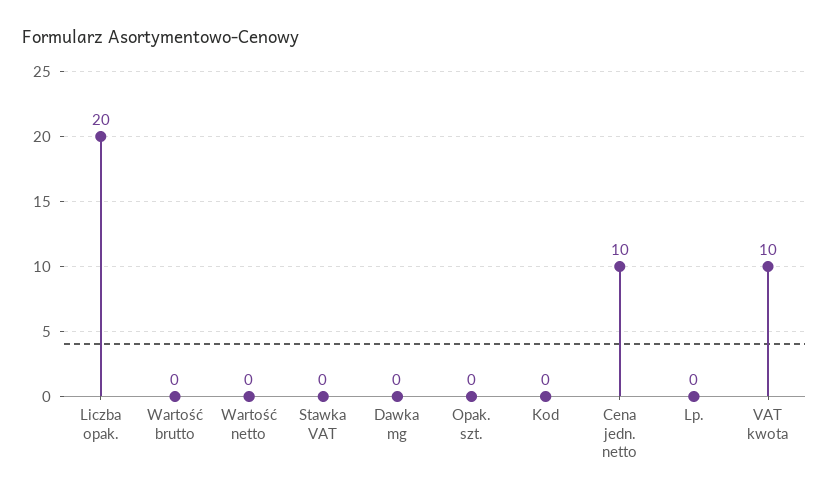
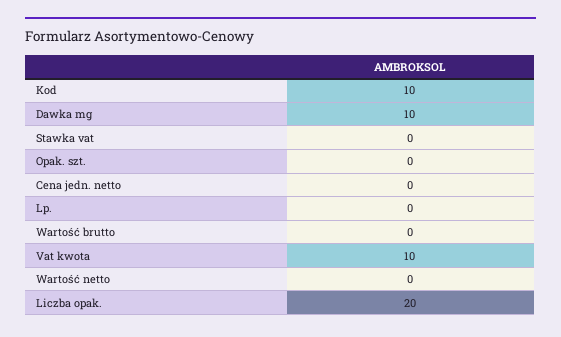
Dawka mg: 0 -> 10
Kod: 0 -> 10
Cena jedn. netto: 10 -> 0

